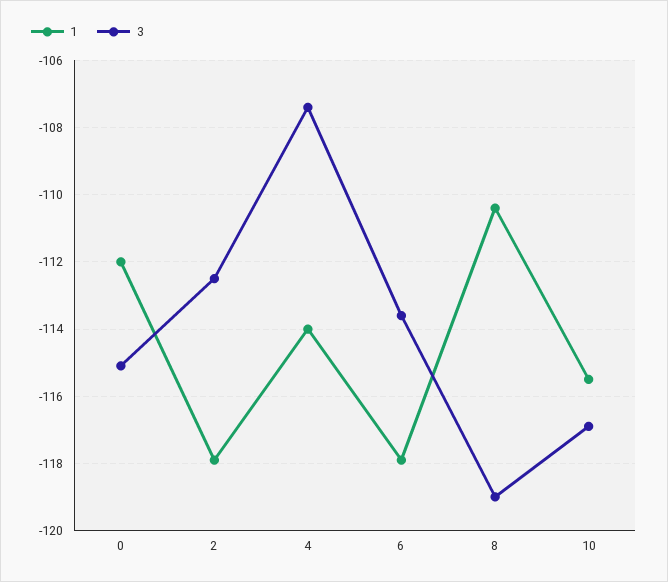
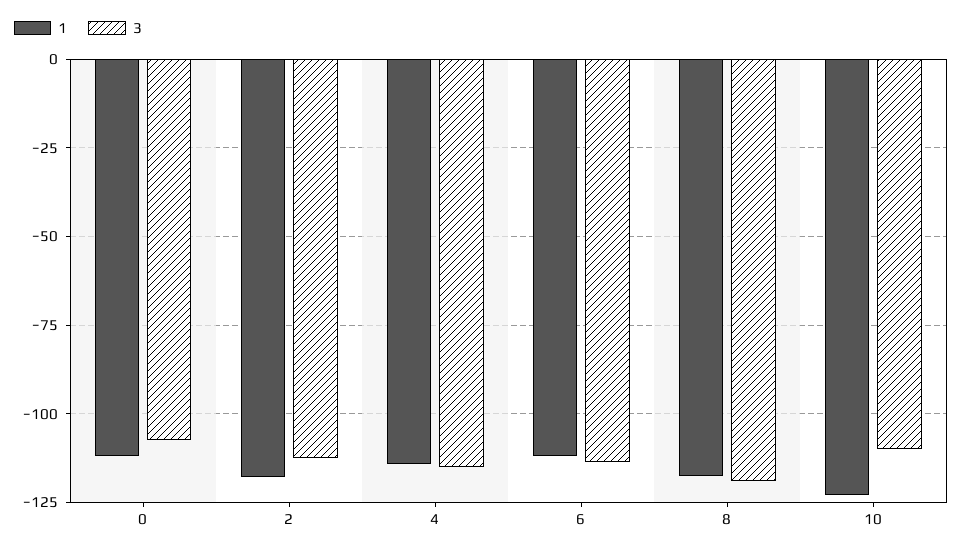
3, 0: -115 -> -107.5
3, 4: -107.5 -> -115
1, 6: -118 -> -112.5
1, 8: -110.5 -> -117.5
1, 10: -115.5 -> -122.5
3, 10: -117 -> -110

